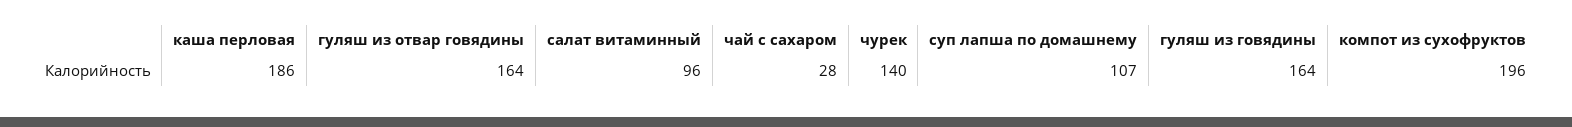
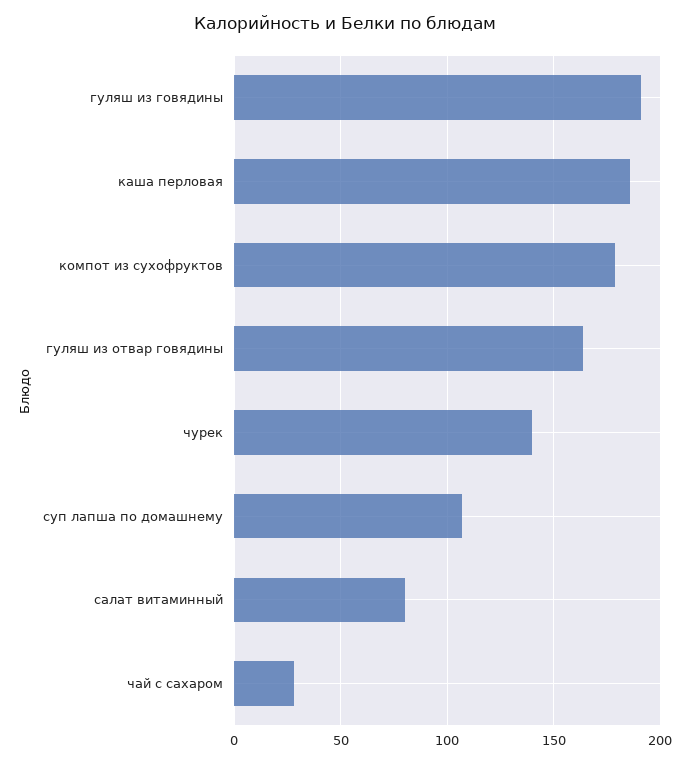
салат витаминный: 96 -> 80
гуляш из говядины: 164 -> 190
компот из сухофруктов: 196 -> 180

